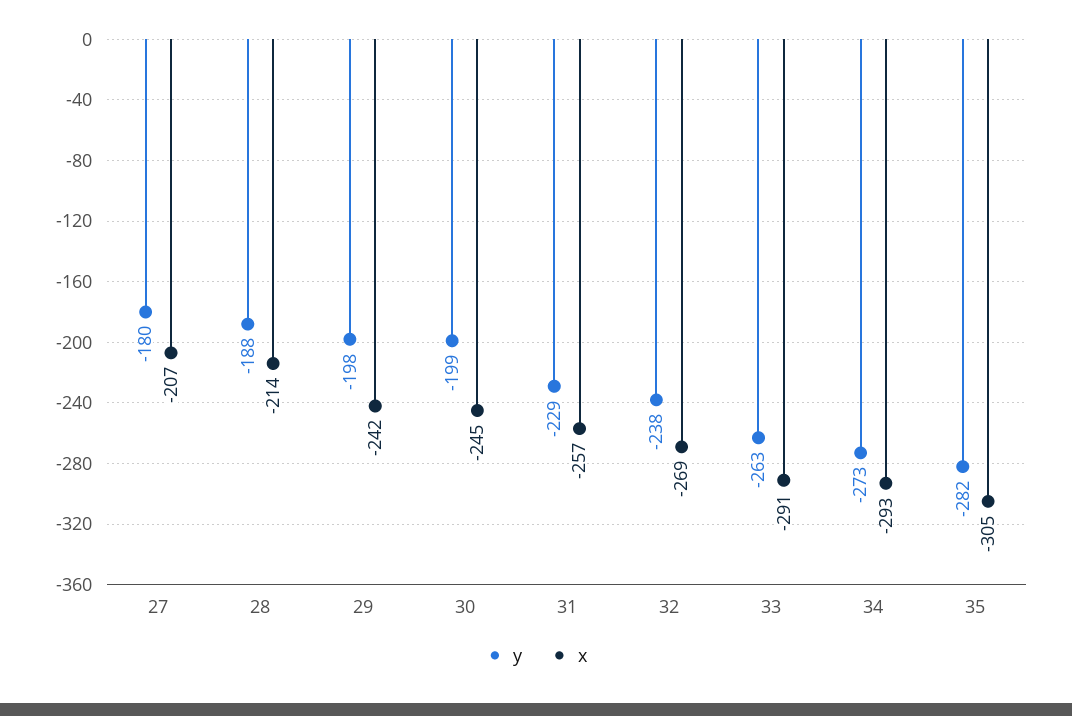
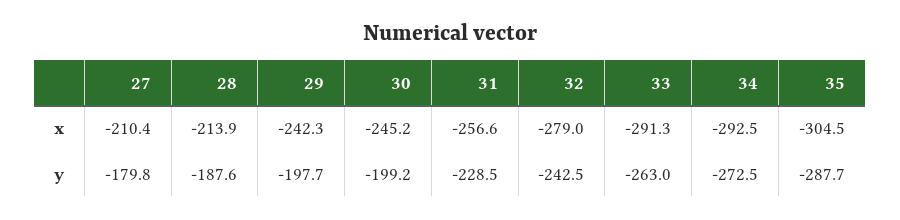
x, 27: -207 -> -210.4
y, 32: -238 -> -242.5
x, 32: -269 -> -279
y, 35: -282 -> -287.7

